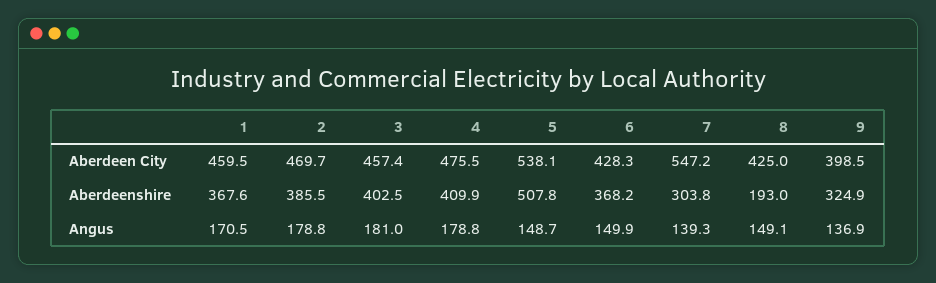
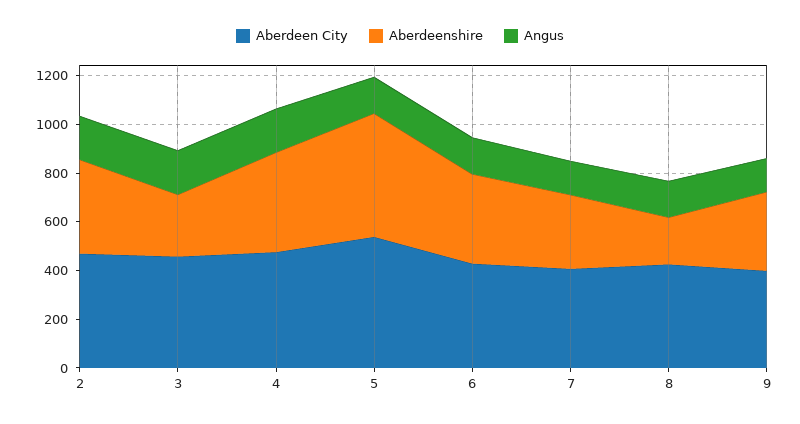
Aberdeen City, 1: 459.5 -> none
Aberdeen City, 7: 547.2 -> 400
Aberdeenshire, 1: 367.6 -> none
Aberdeenshire, 3: 402.5 -> 250
Angus, 1: 170.5 -> none

